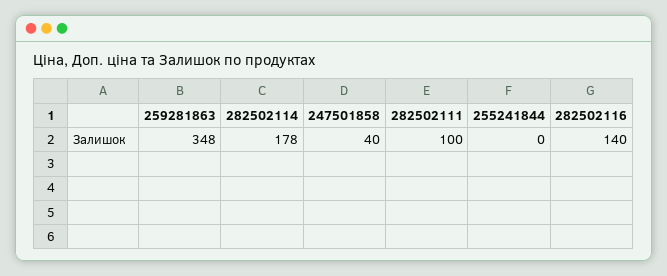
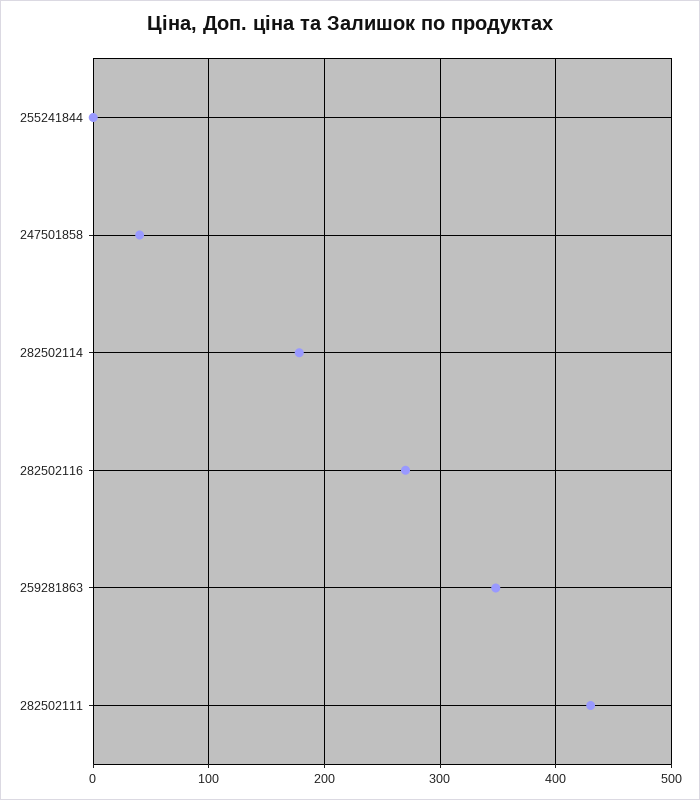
282502111: 100 -> 430
282502116: 140 -> 270

